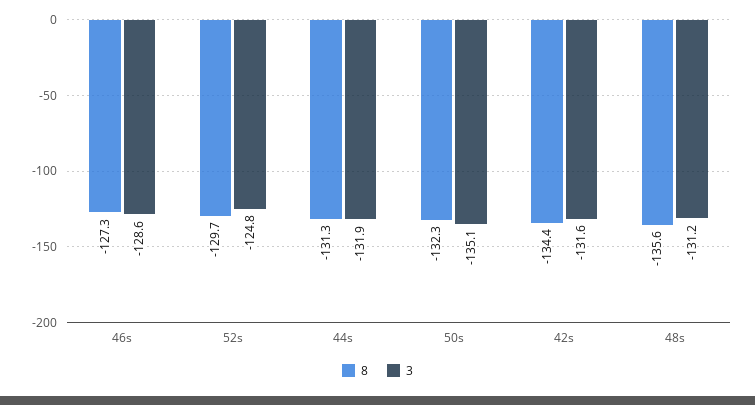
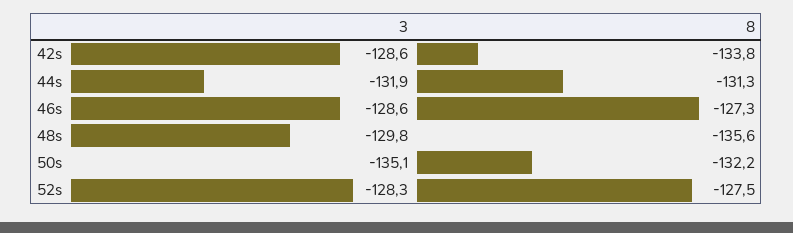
8, 52s: -129.7 -> -127.5
3, 52s: -124.8 -> -128.3
8, 50s: -132.3 -> -132.2
8, 42s: -134.4 -> -133.8
3, 42s: -131.6 -> -128.6
3, 48s: -131.2 -> -129.8

